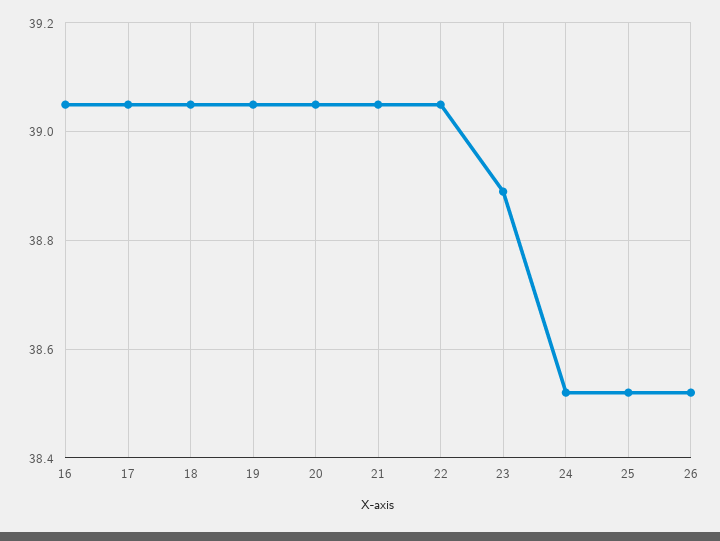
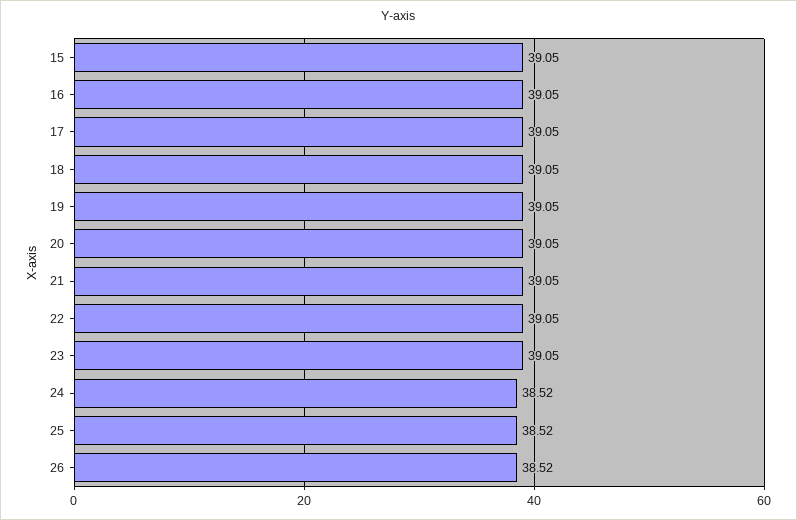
23: 38.9 -> 39.05
15: none -> 39.05

